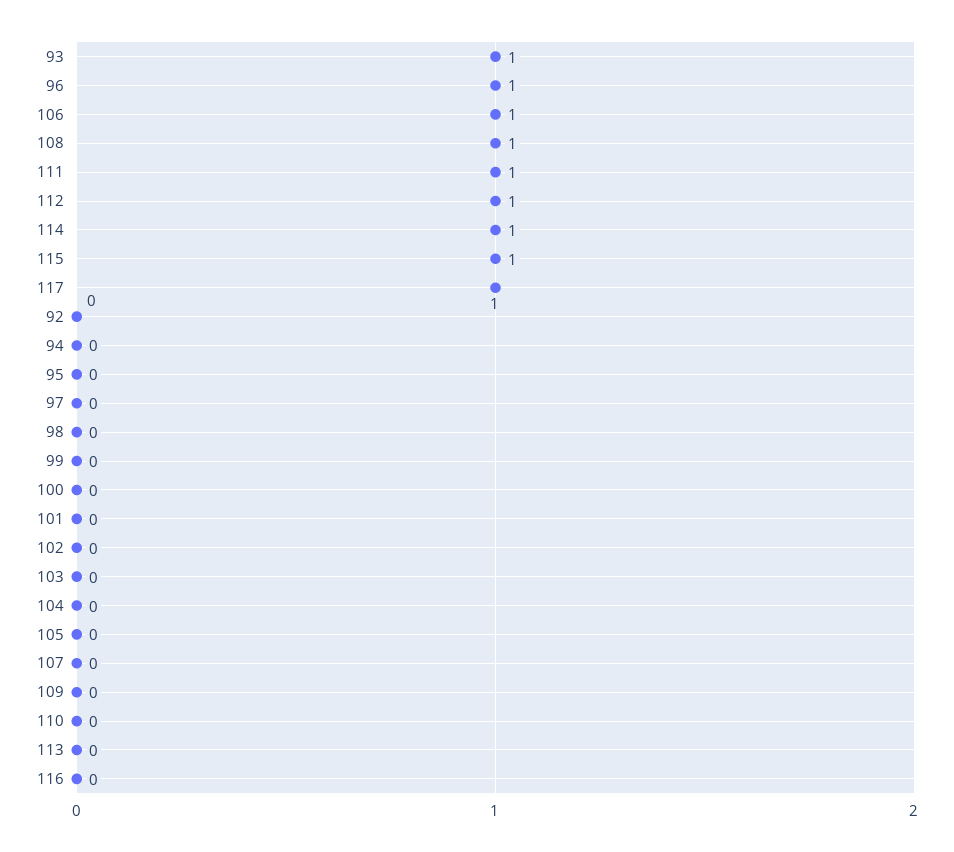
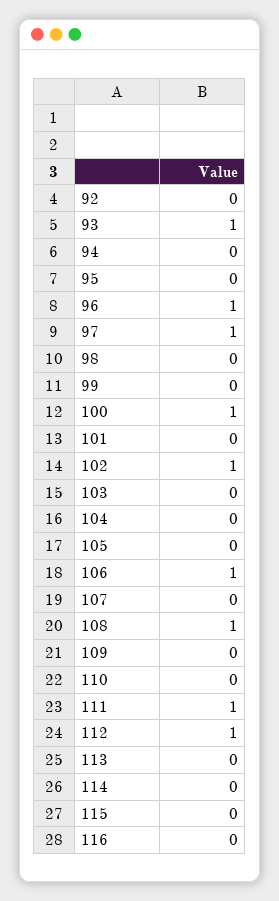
114: 1 -> 0
115: 1 -> 0
117: 1 -> none
97: 0 -> 1
100: 0 -> 1
102: 0 -> 1

